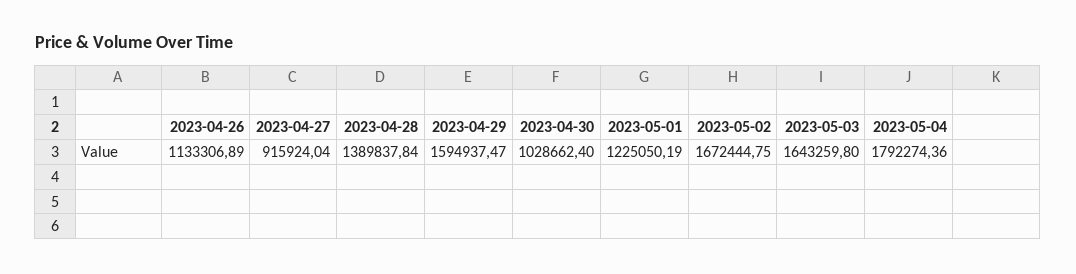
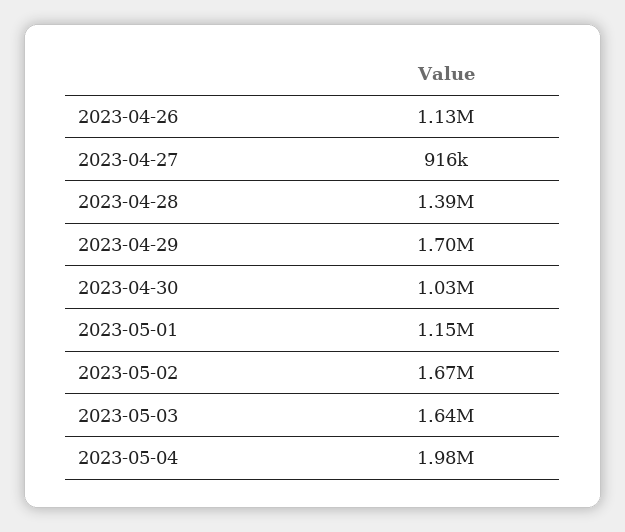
2023-04-29: 1594937.47 -> 1700000
2023-05-01: 1225050.19 -> 1150000
2023-05-04: 1792274.36 -> 1980000

